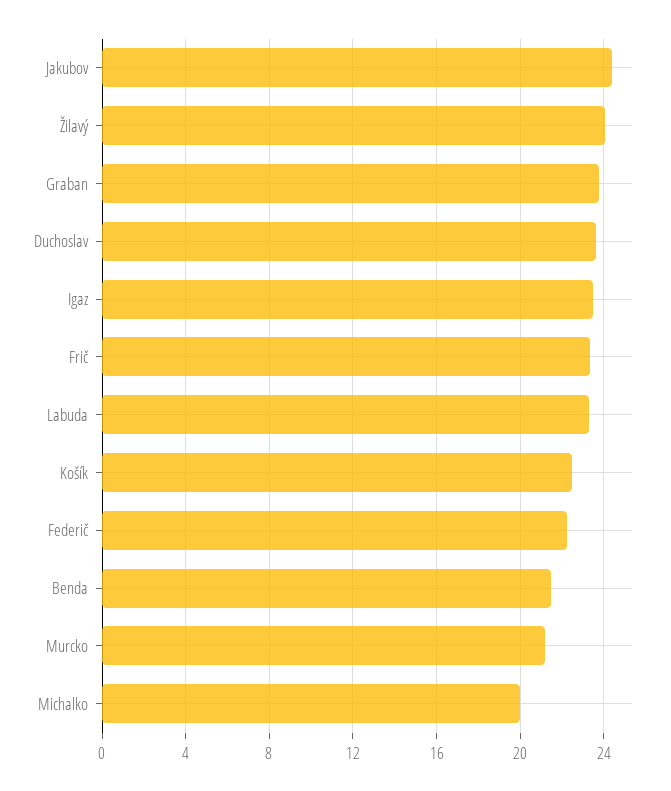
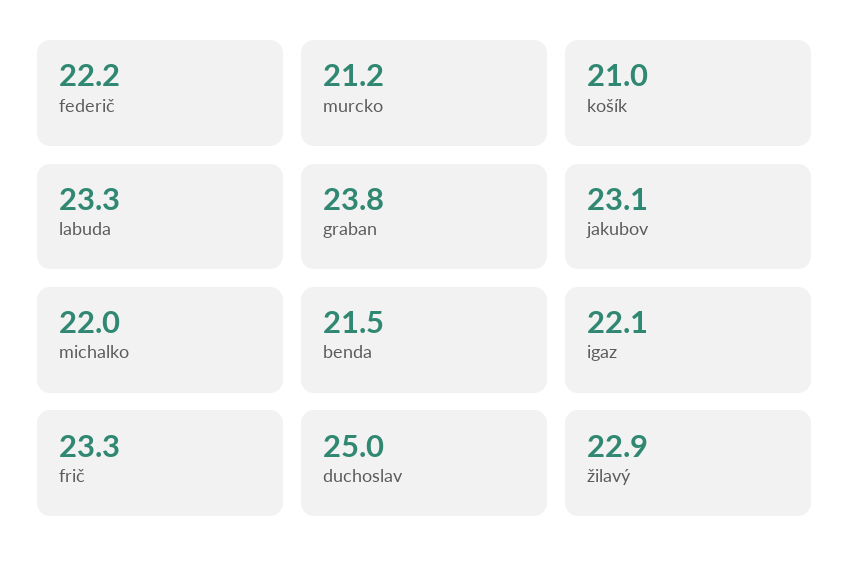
Jakubov: 24.5 -> 23.1
Žilavý: 24 -> 22.9
Duchoslav: 23.5 -> 25
Igaz: 23.5 -> 22.1
Košík: 22.5 -> 21
Michalko: 20 -> 22

